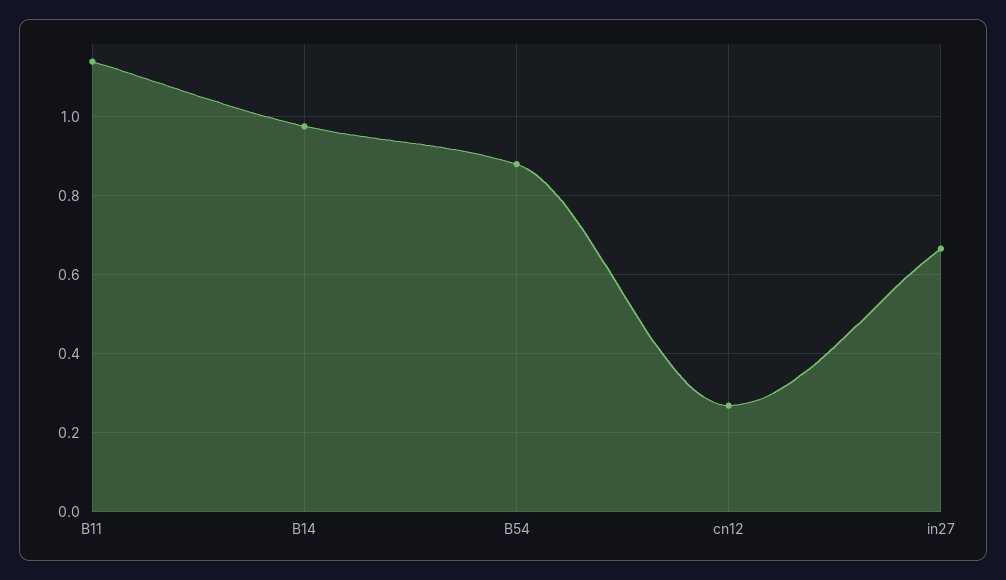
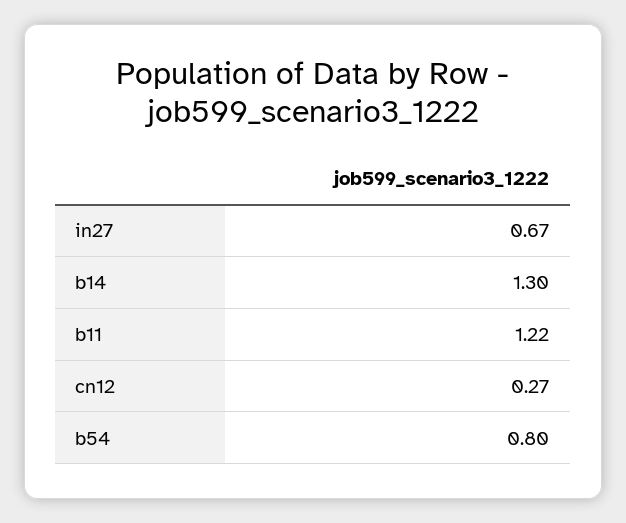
B11: 1.14 -> 1.22
B14: 0.98 -> 1.3
B54: 0.88 -> 0.8

